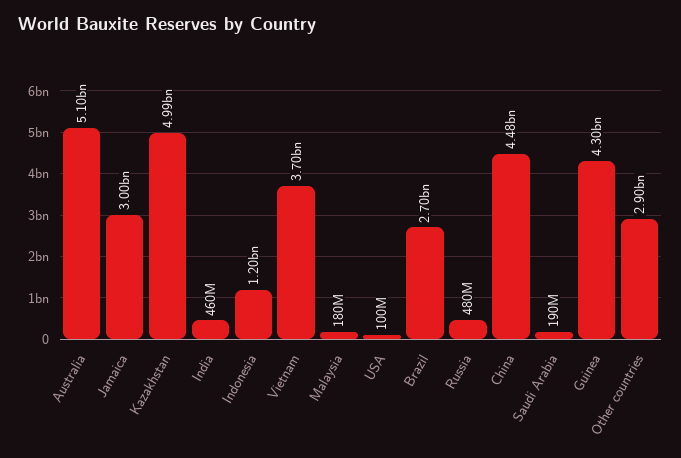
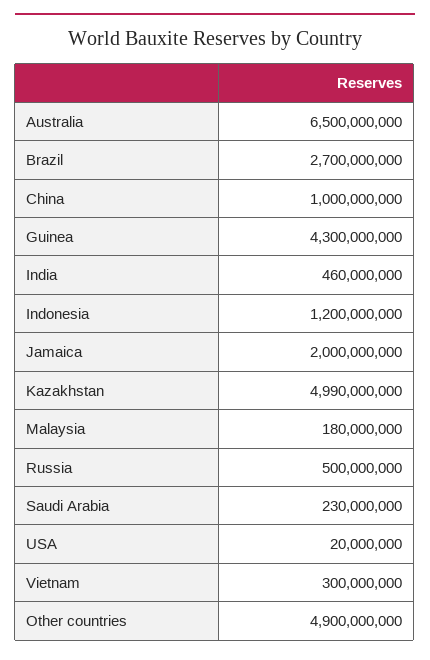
Australia: 5100000000 -> 6500000000
Jamaica: 3000000000 -> 2000000000
Vietnam: 3700000000 -> 300000000
USA: 100000000 -> 20000000
Russia: 480000000 -> 500000000
China: 4480000000 -> 1000000000
Saudi Arabia: 190000000 -> 230000000
Other countries: 2900000000 -> 4900000000

